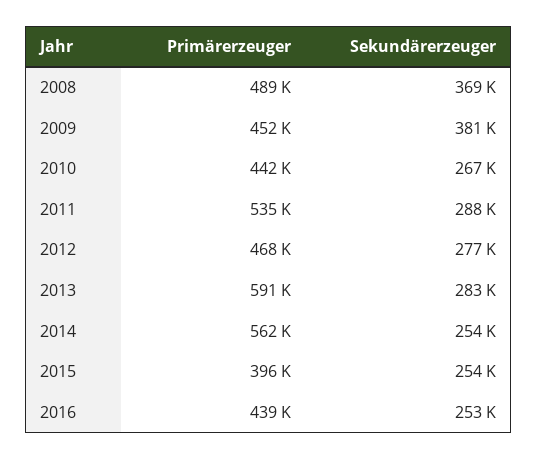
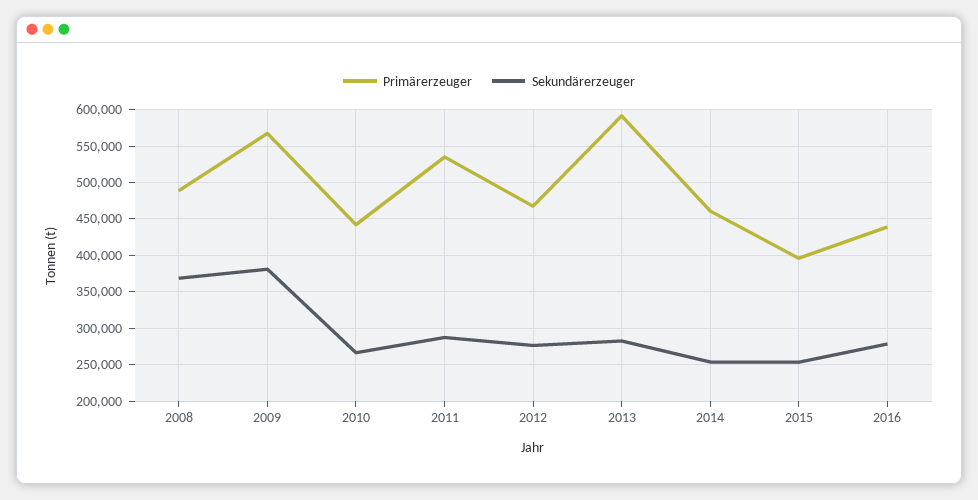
Primärerzeuger, 2009: 452000 -> 570000
Primärerzeuger, 2014: 562000 -> 460000
Sekundärerzeuger, 2016: 253000 -> 280000

